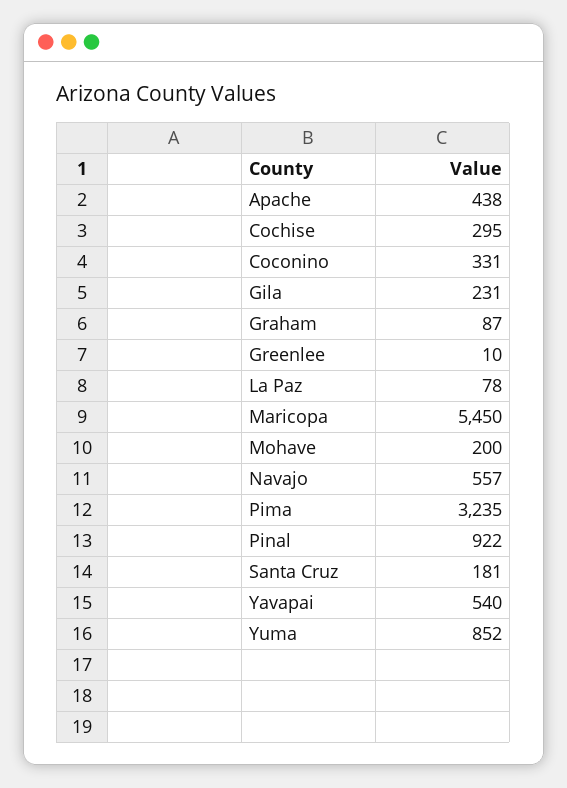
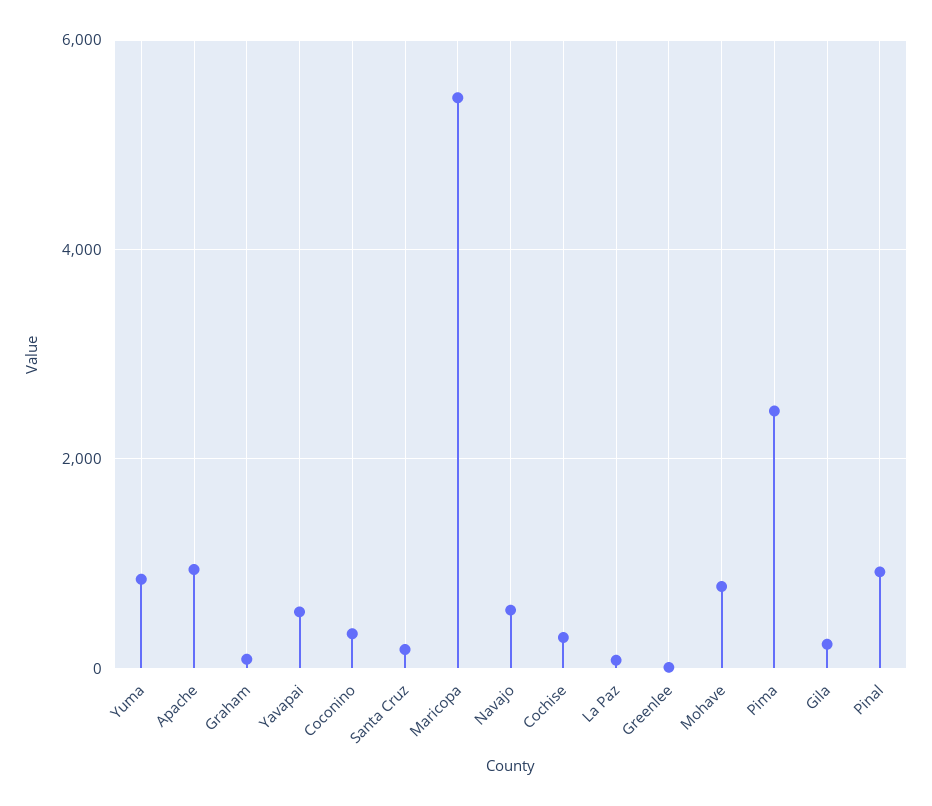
Apache: 438 -> 1000
Mohave: 200 -> 800
Pima: 3235 -> 2400

